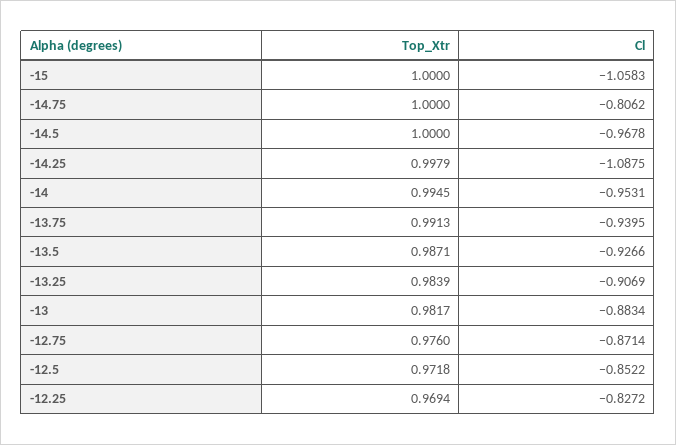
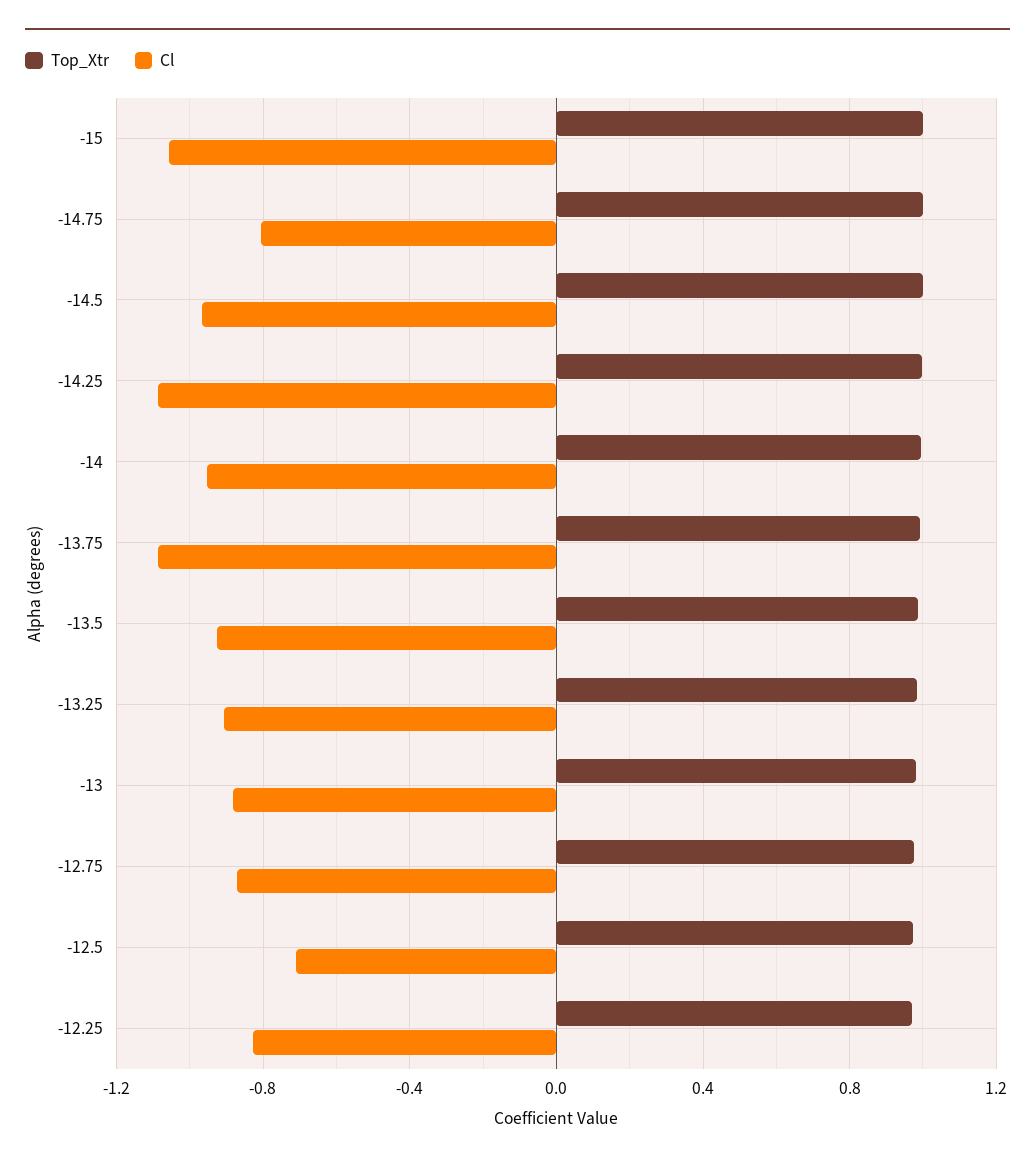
Cl, -13.75: -0.9395 -> -1.1
Cl, -12.5: -0.8522 -> -0.7

